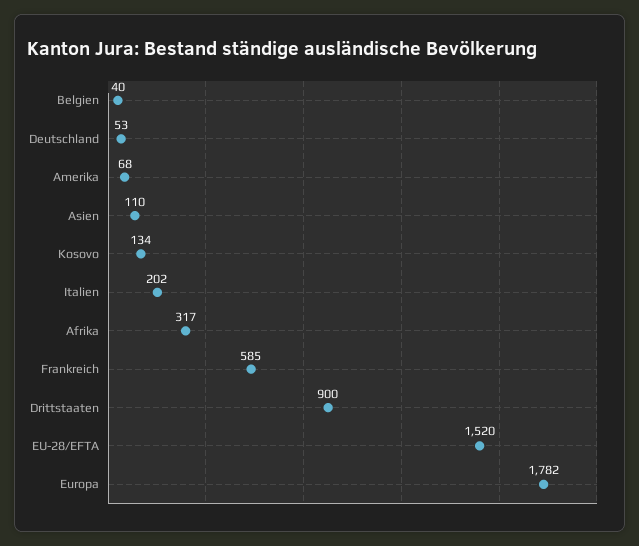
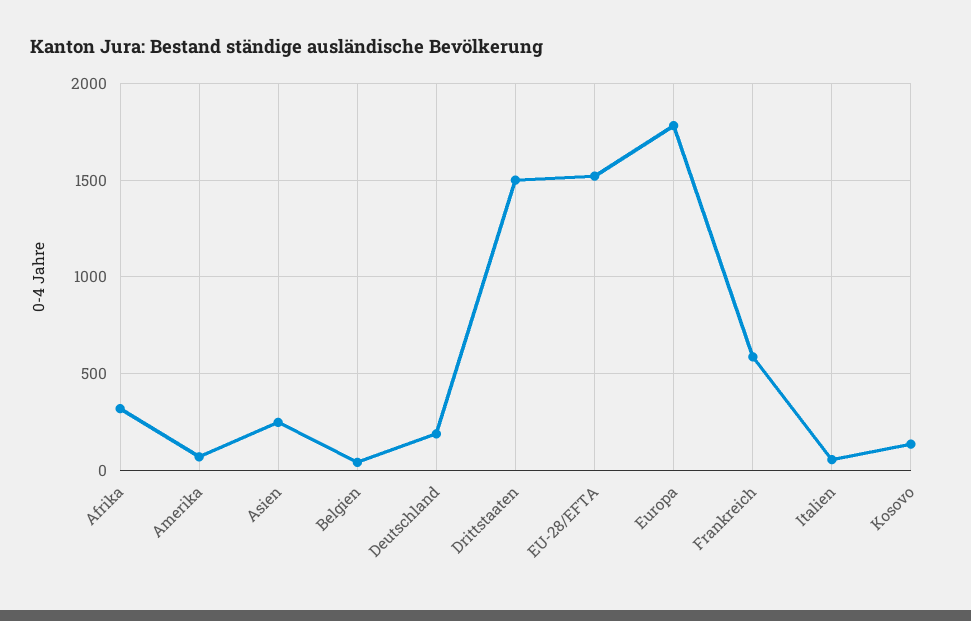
Deutschland: 53 -> 200
Asien: 110 -> 250
Italien: 202 -> 50
Drittstaaten: 900 -> 1500

